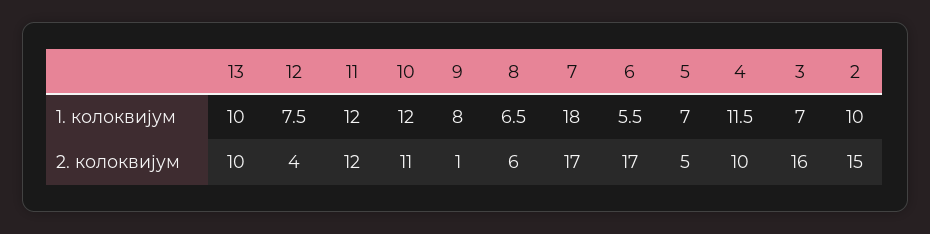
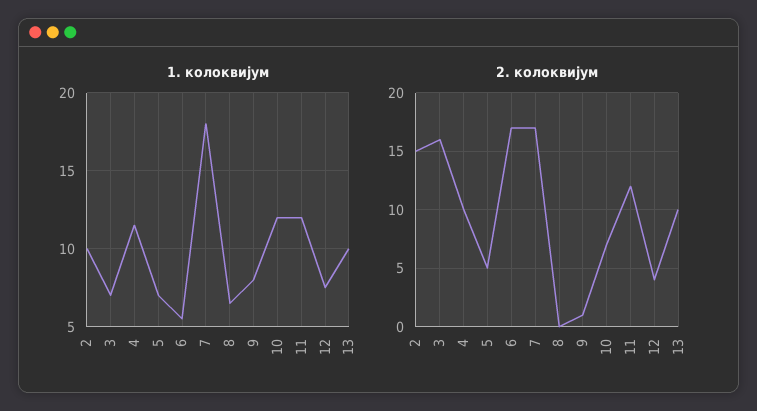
2. колоквијум, 10: 11 -> 7
2. колоквијум, 8: 6 -> 0

